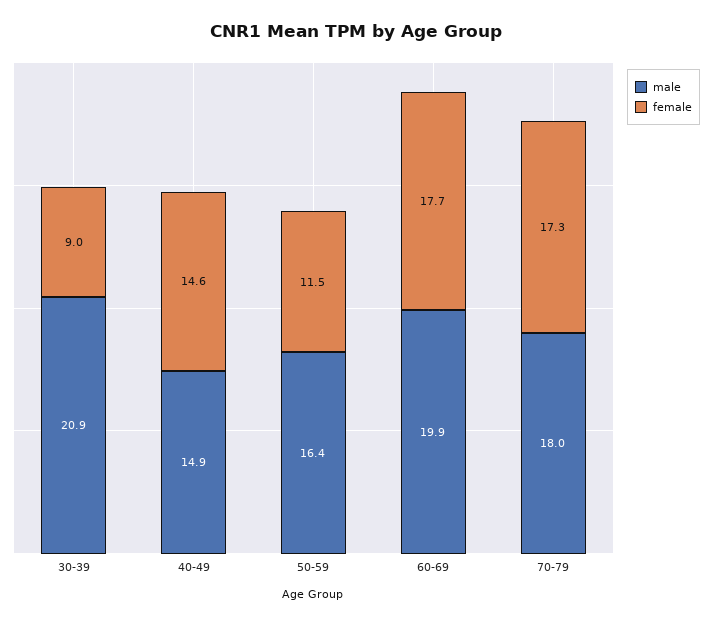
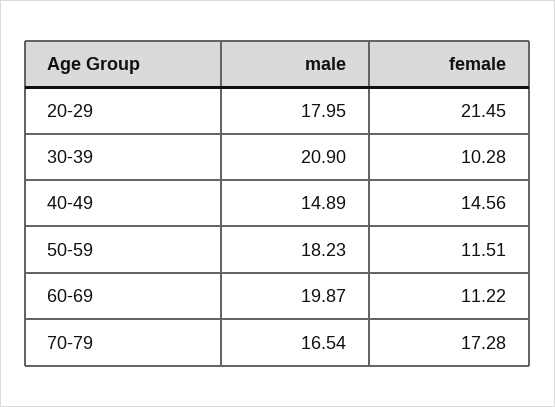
female, 30-39: 9 -> 10.28
male, 50-59: 16.4 -> 18.23
female, 60-69: 17.7 -> 11.22
male, 70-79: 18 -> 16.54
male, 20-29: none -> 17.95
female, 20-29: none -> 21.45

